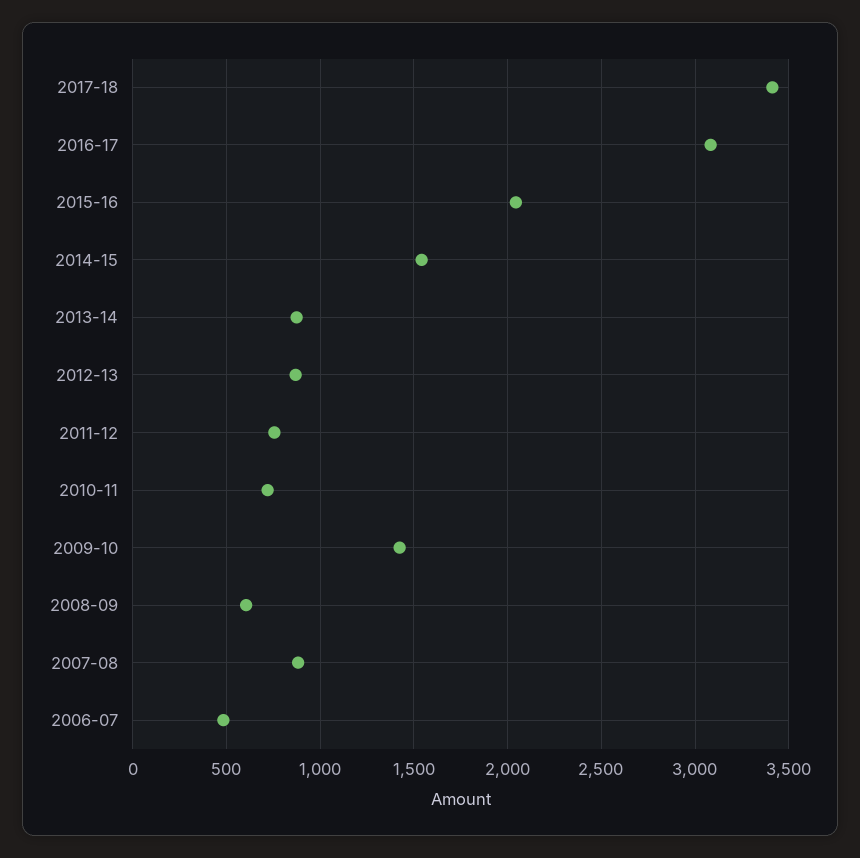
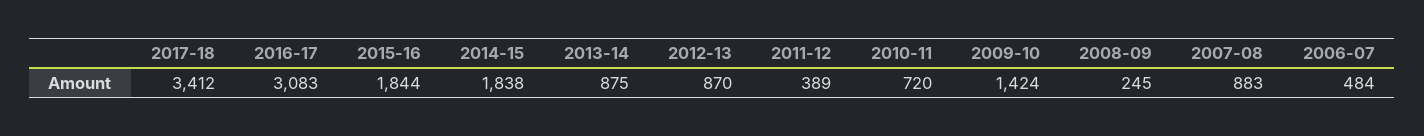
2015-16: 2050 -> 1844
2014-15: 1550 -> 1838
2011-12: 750 -> 389
2008-09: 600 -> 245

